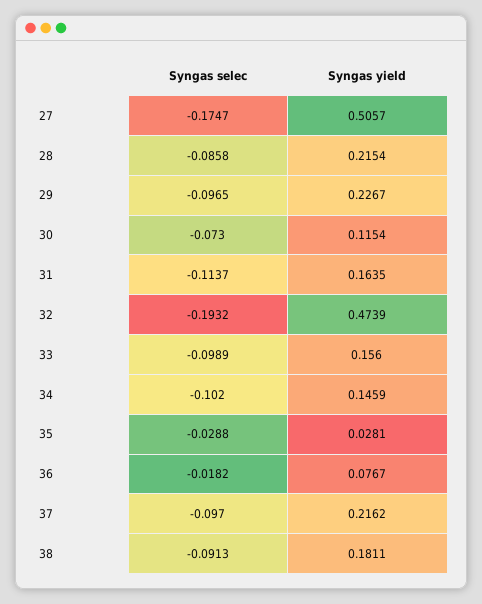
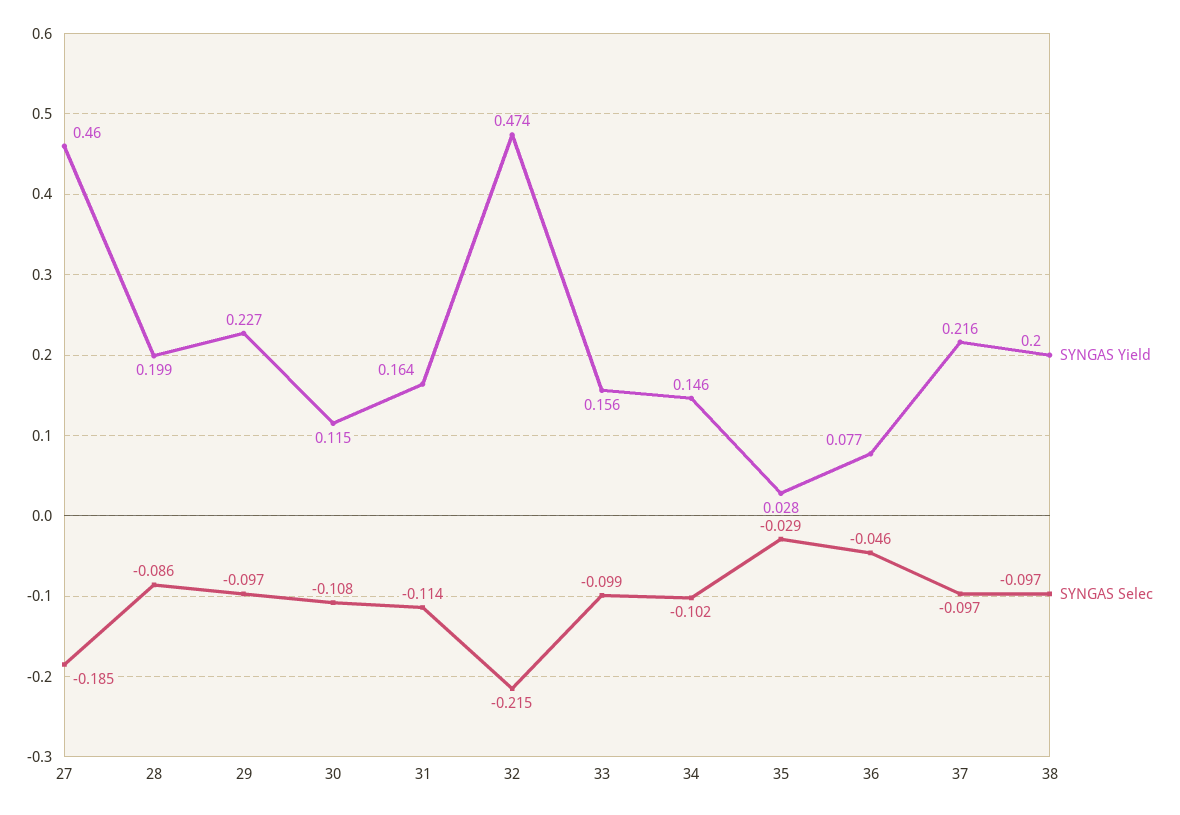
Syngas selec, 27: -0.1747 -> -0.185
Syngas yield, 27: 0.5057 -> 0.46
Syngas yield, 28: 0.2154 -> 0.199
Syngas selec, 30: -0.073 -> -0.108
Syngas selec, 32: -0.1932 -> -0.215
Syngas selec, 36: -0.0182 -> -0.046
Syngas selec, 38: -0.0913 -> -0.097
Syngas yield, 38: 0.1811 -> 0.2

